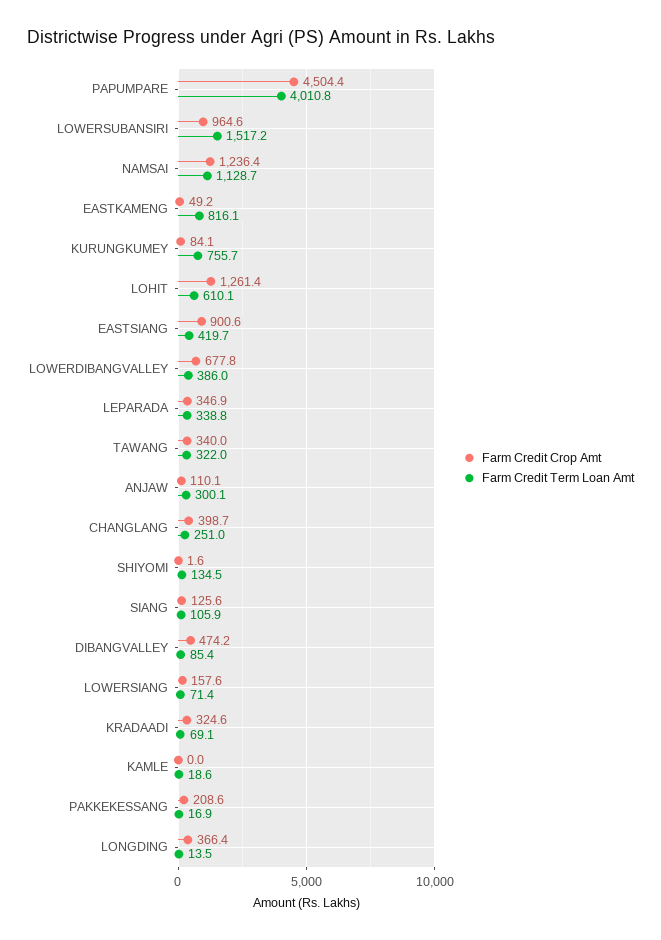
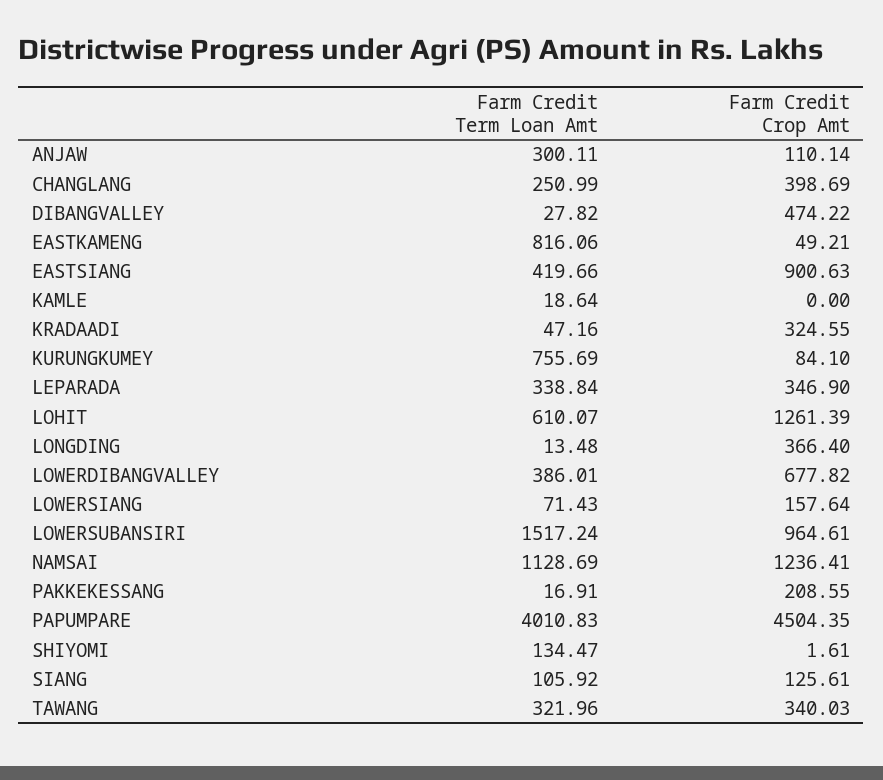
Farm Credit Term Loan Amt, DIBANGVALLEY: 85.4 -> 27.82
Farm Credit Term Loan Amt, KRADAADI: 69.1 -> 47.16

